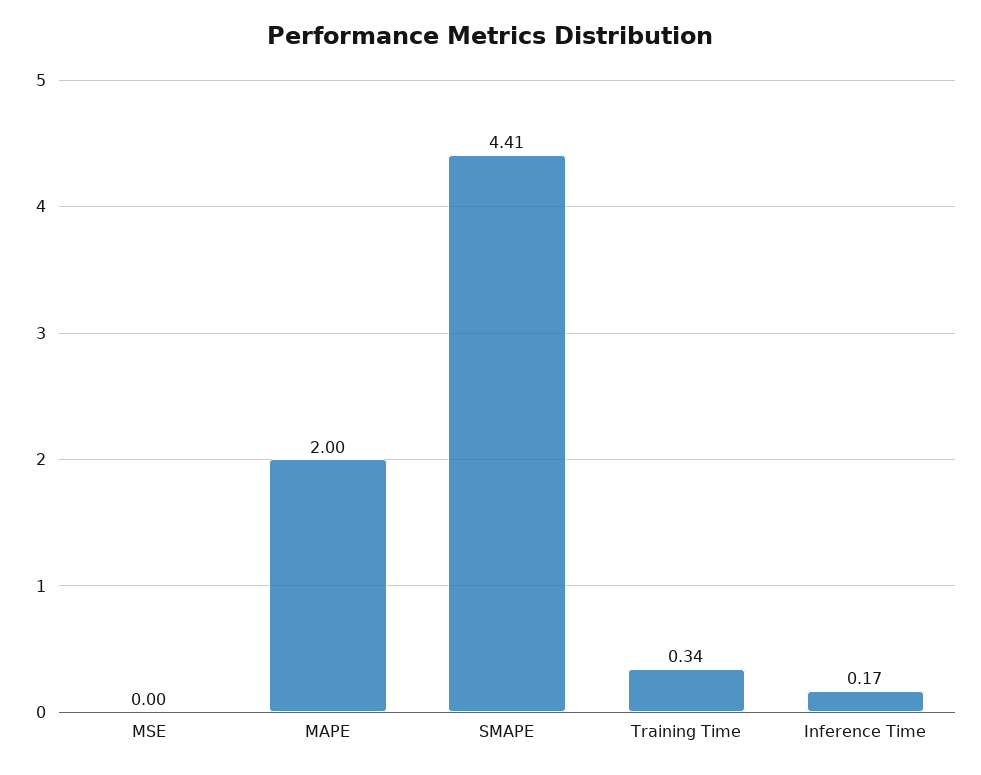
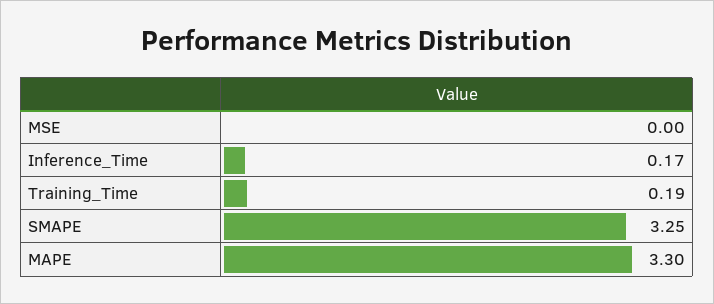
MAPE: 2 -> 3.3
SMAPE: 4.41 -> 3.25
Training Time: 0.34 -> 0.19

